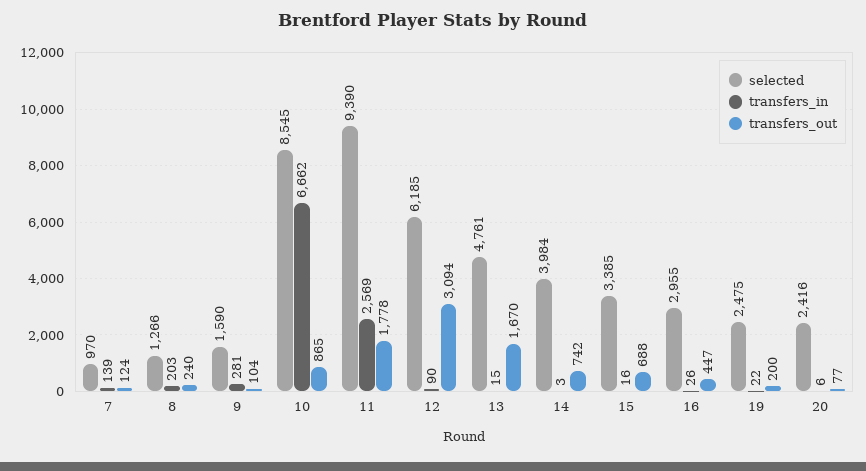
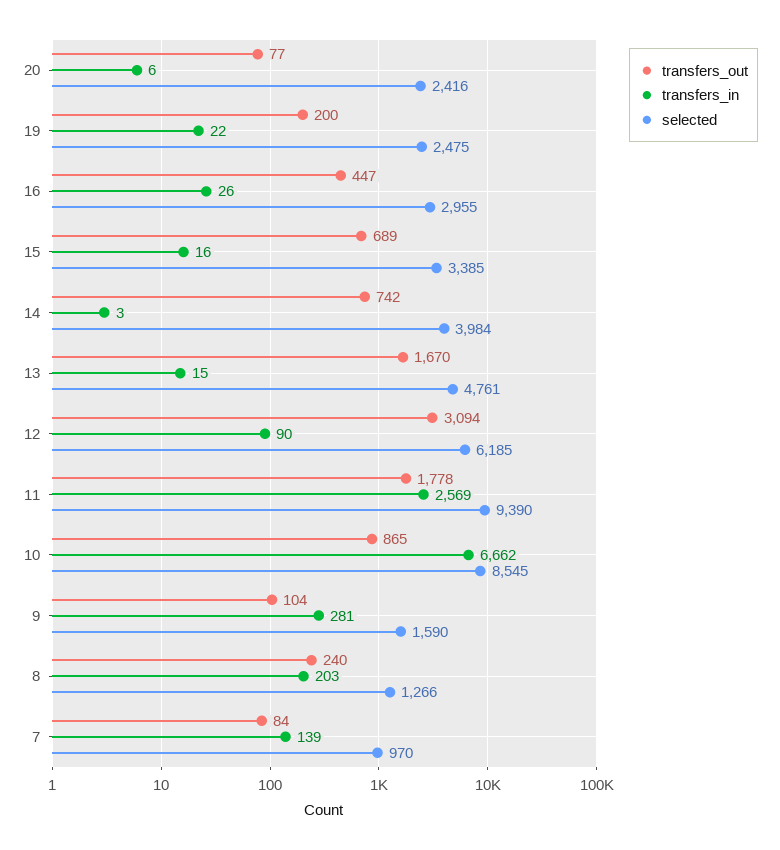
transfers_out, 7: 124 -> 84
transfers_out, 15: 688 -> 689

